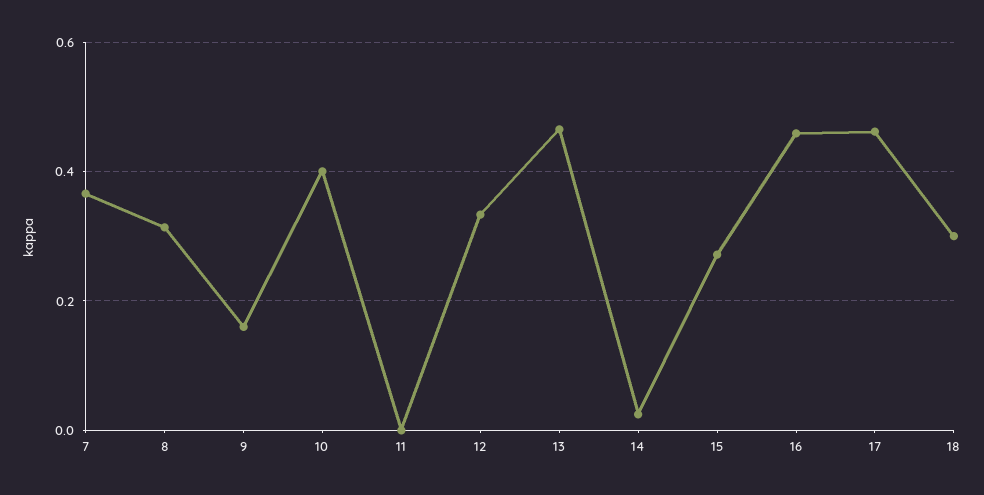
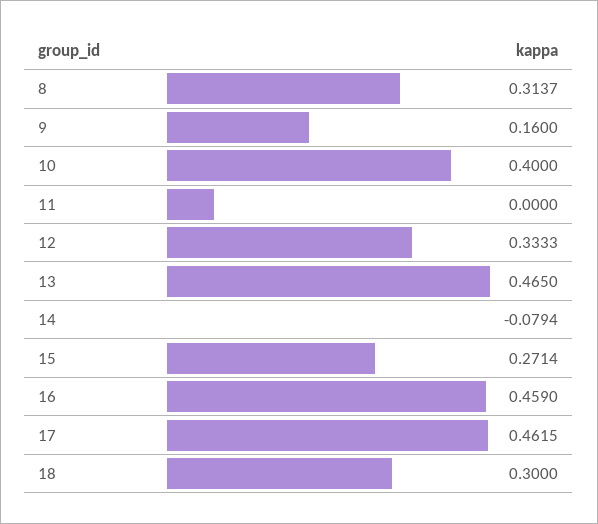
7: 0.36 -> none
14: 0.02 -> -0.0794

